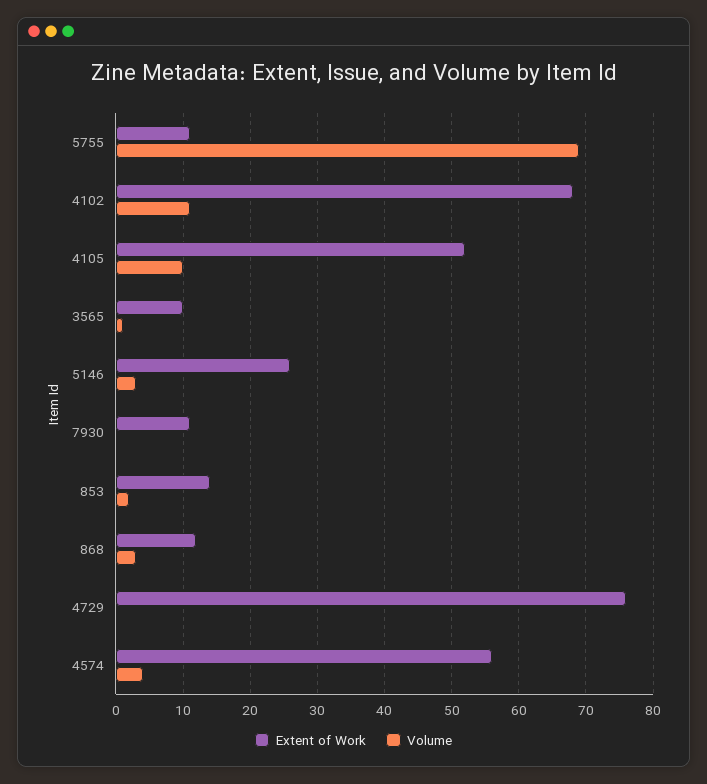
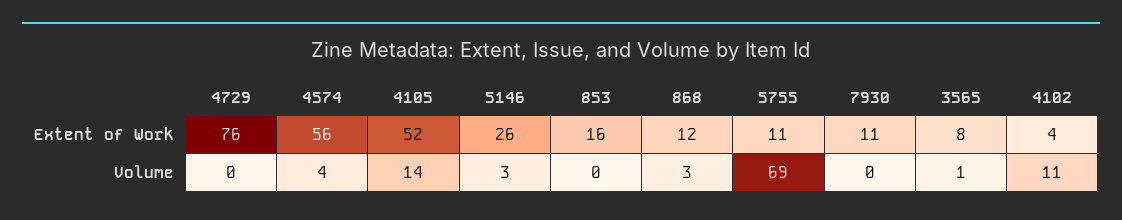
Extent of Work, 4102: 68 -> 4
Volume, 4105: 10 -> 14
Extent of Work, 3565: 10 -> 8
Extent of Work, 853: 14 -> 16
Volume, 853: 2 -> 0

